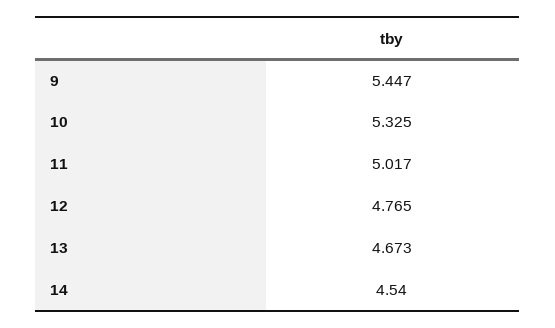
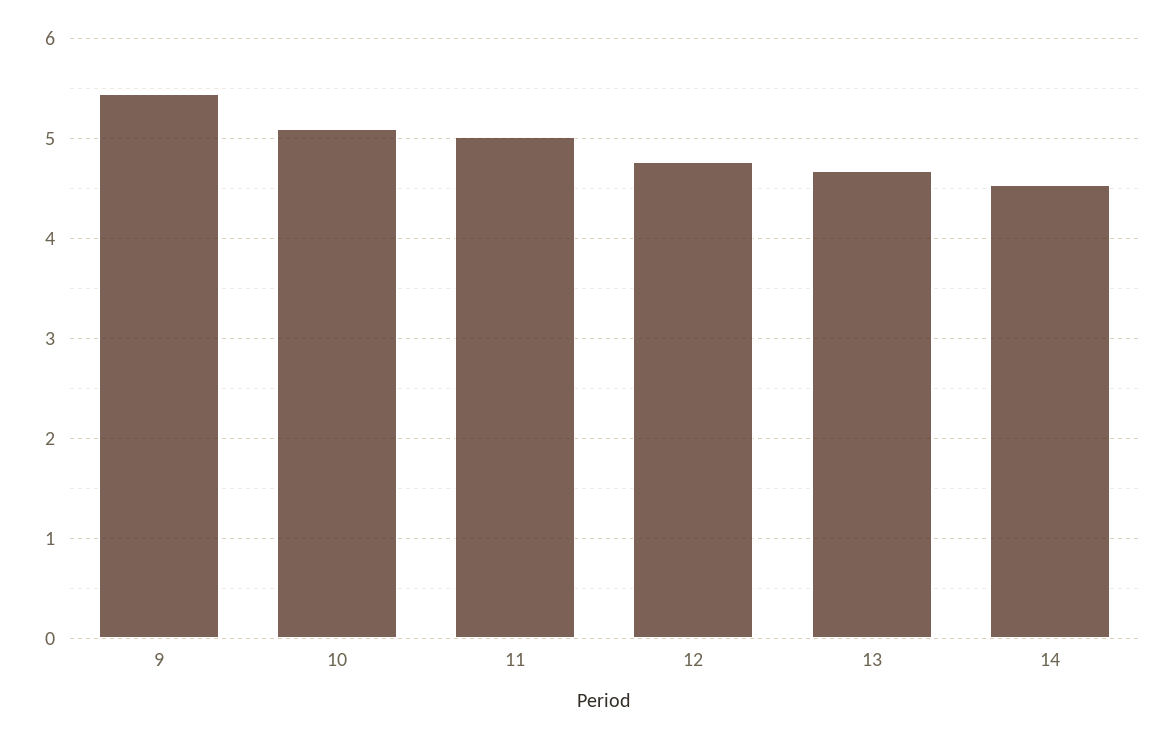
10: 5.325 -> 5.1

